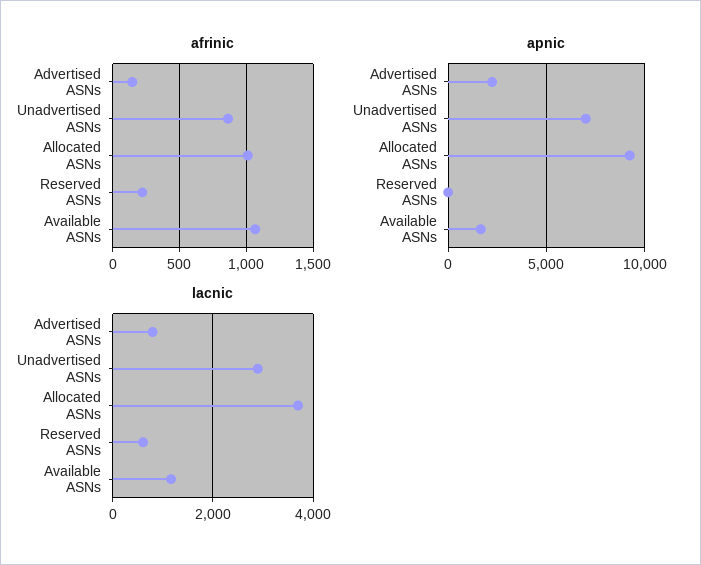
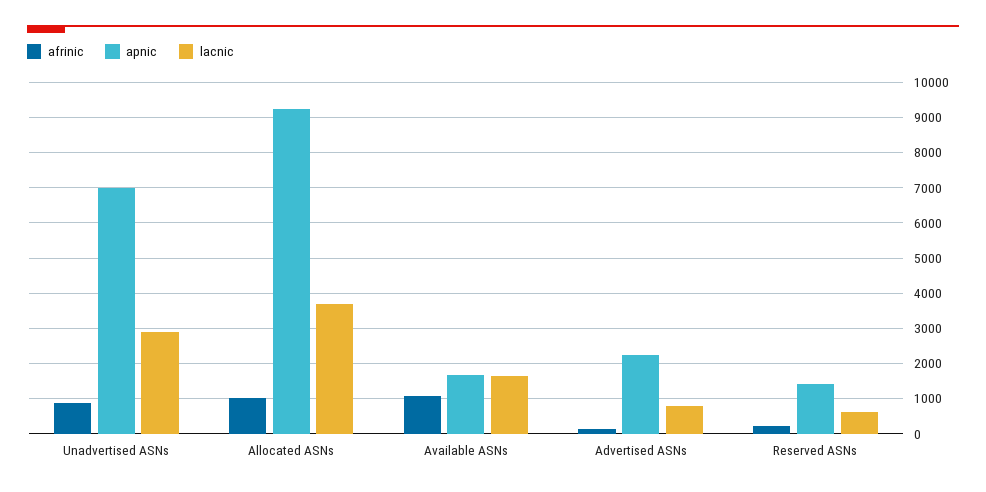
apnic, Reserved ASNs: 0 -> 1400
lacnic, Available ASNs: 1200 -> 1600

